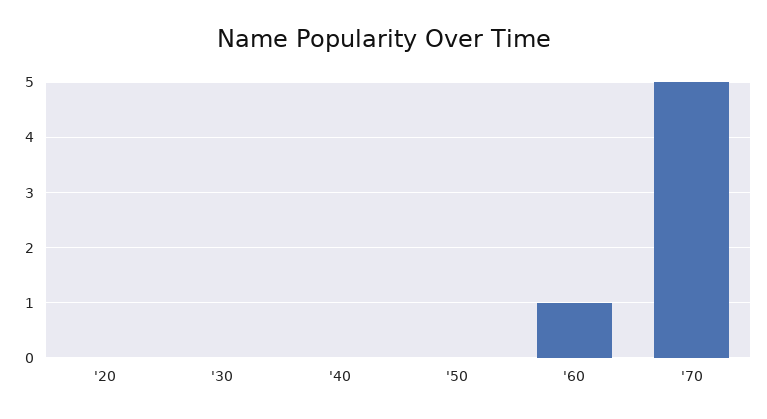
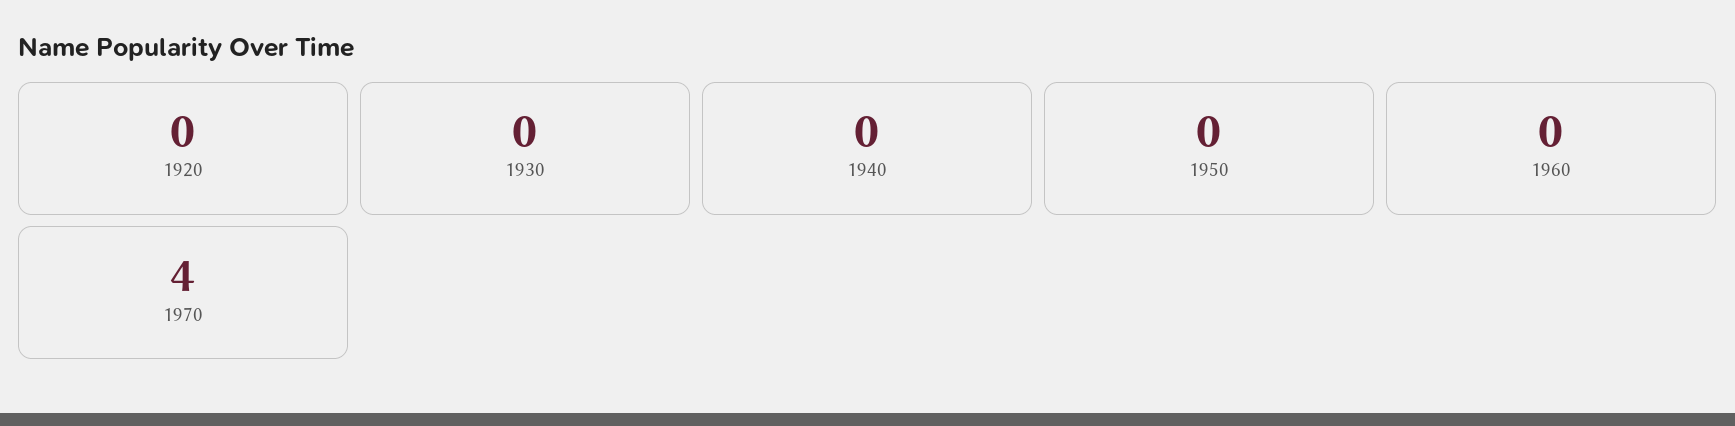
'60: 1 -> 0
'70: 5 -> 4

